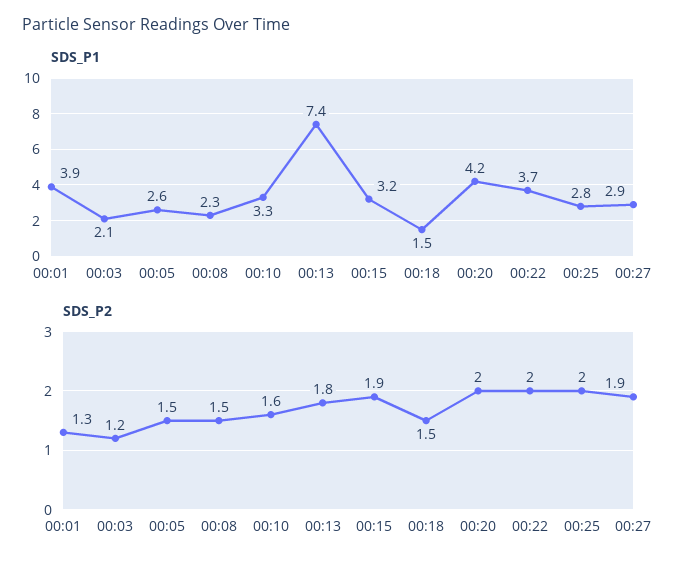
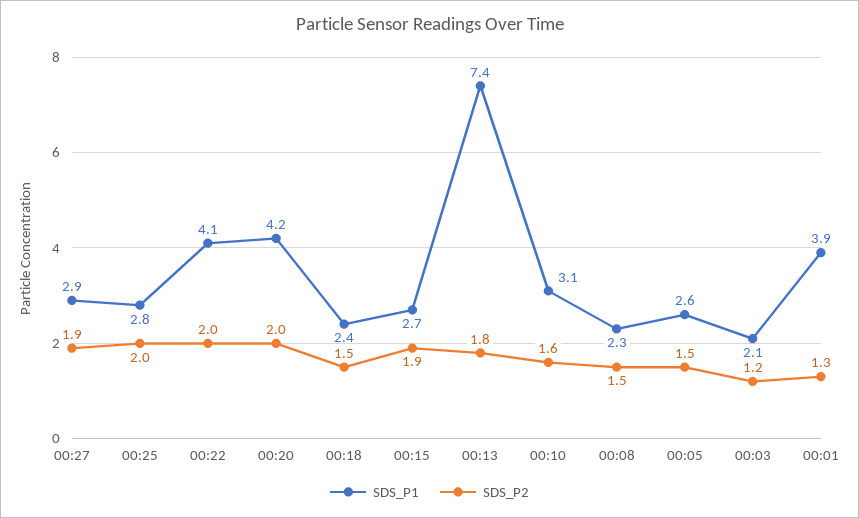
SDS_P1, 00:10: 3.3 -> 3.1
SDS_P1, 00:15: 3.2 -> 2.7
SDS_P1, 00:18: 1.5 -> 2.4
SDS_P1, 00:22: 3.7 -> 4.1

